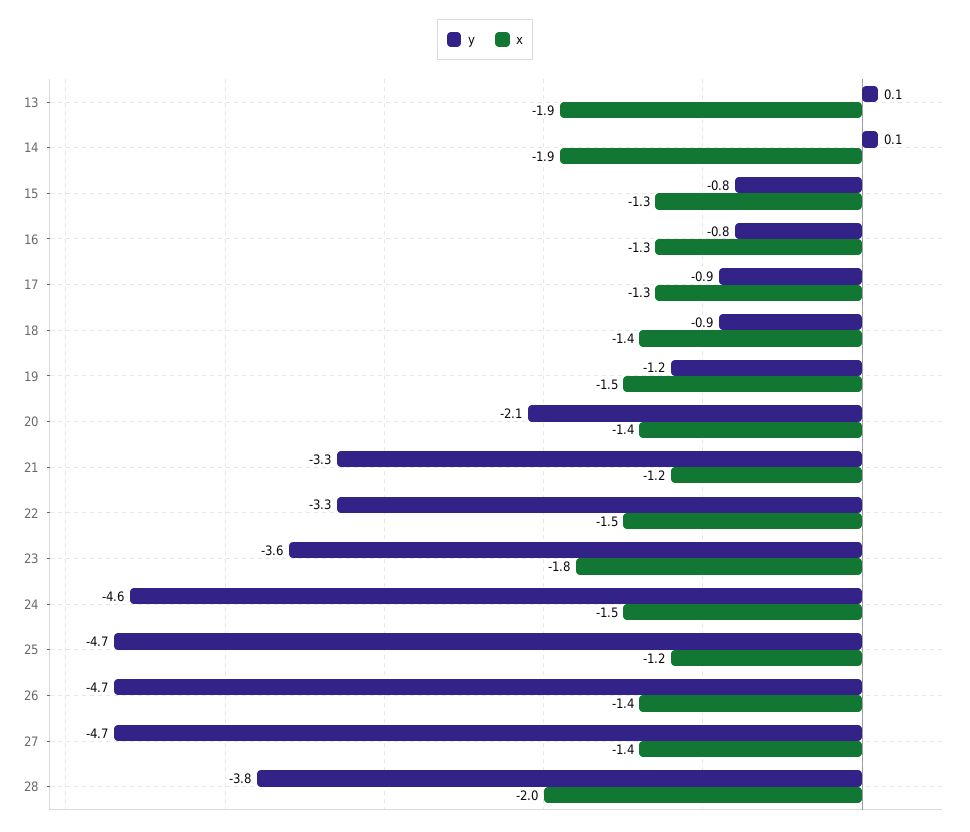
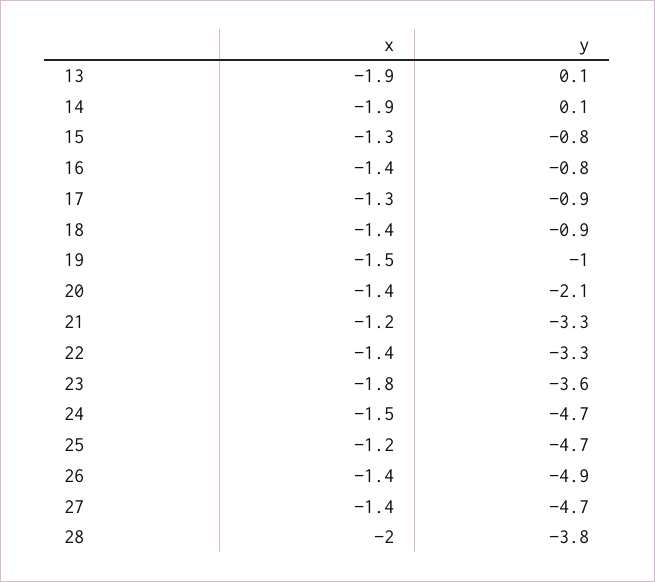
x, 16: -1.3 -> -1.4
y, 19: -1.2 -> -1
x, 22: -1.5 -> -1.4
y, 24: -4.6 -> -4.7
y, 26: -4.7 -> -4.9

